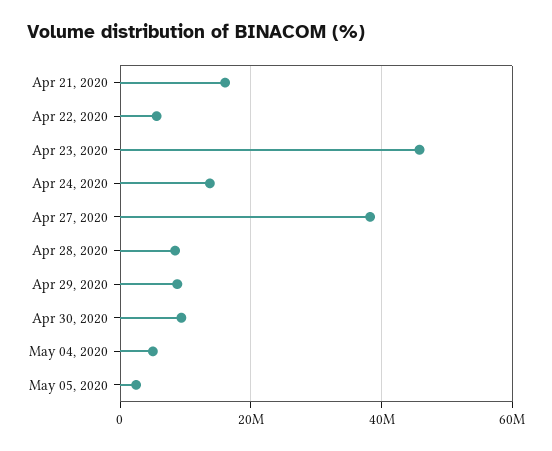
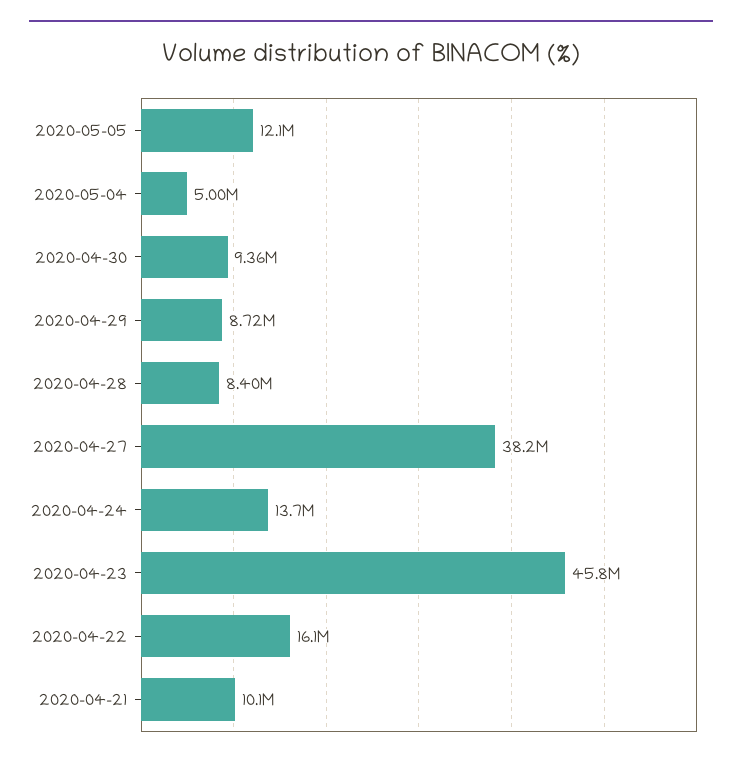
Apr 21, 2020: 16000000 -> 10100000
Apr 22, 2020: 6000000 -> 16100000
May 05, 2020: 2000000 -> 12100000

